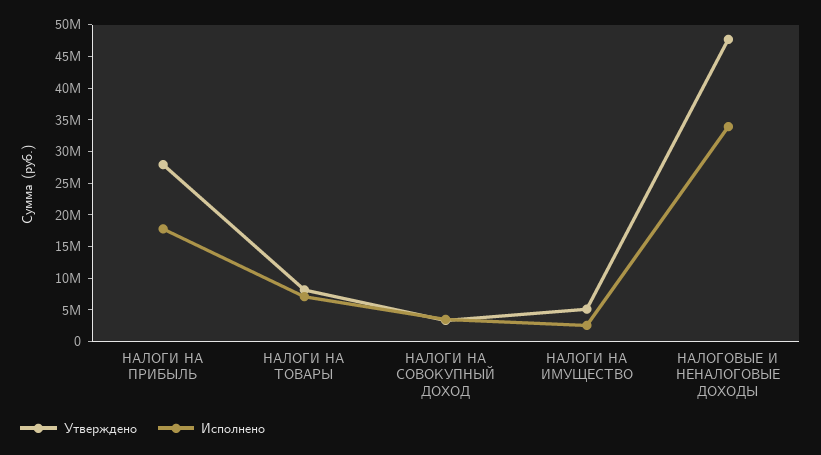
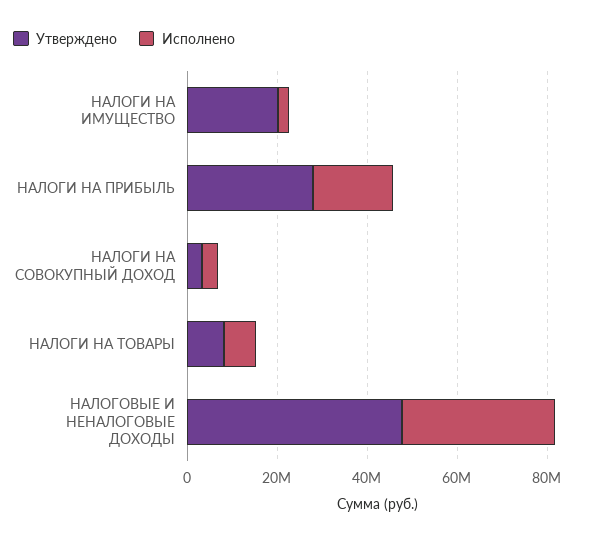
Утверждено, НАЛОГИ НА ИМУЩЕСТВО: 5000000 -> 20000000

